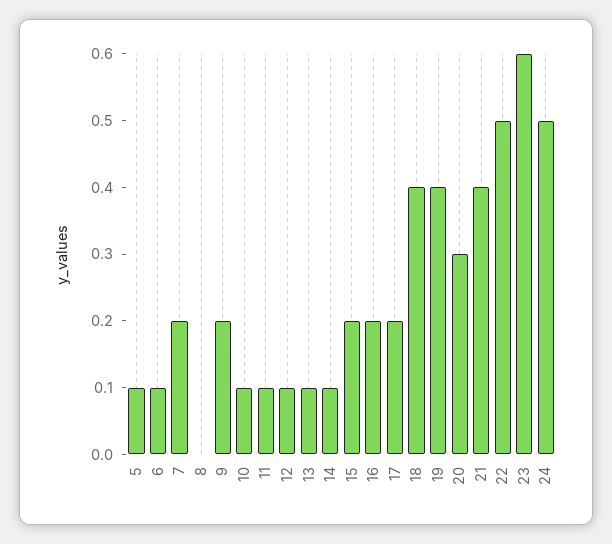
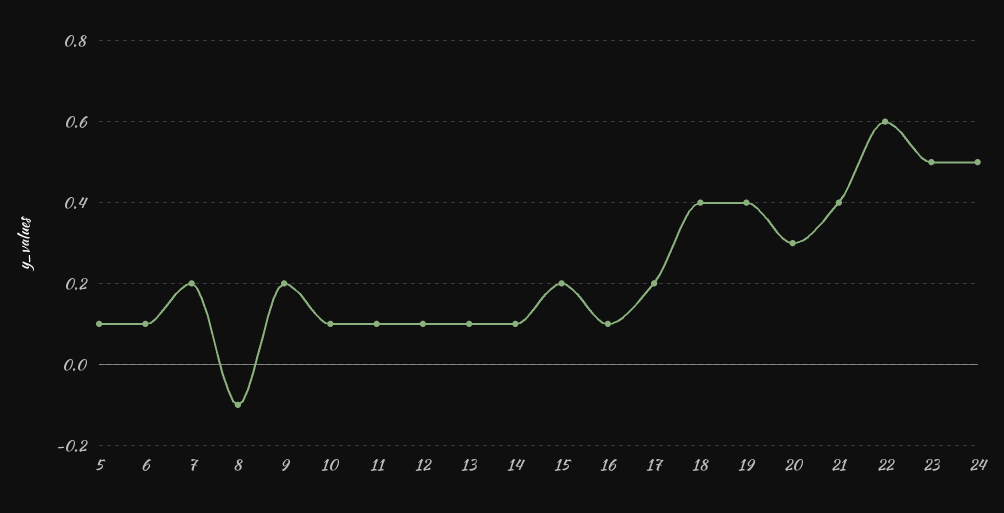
8: 0 -> -0.1
16: 0.2 -> 0.1
22: 0.5 -> 0.6
23: 0.6 -> 0.5

